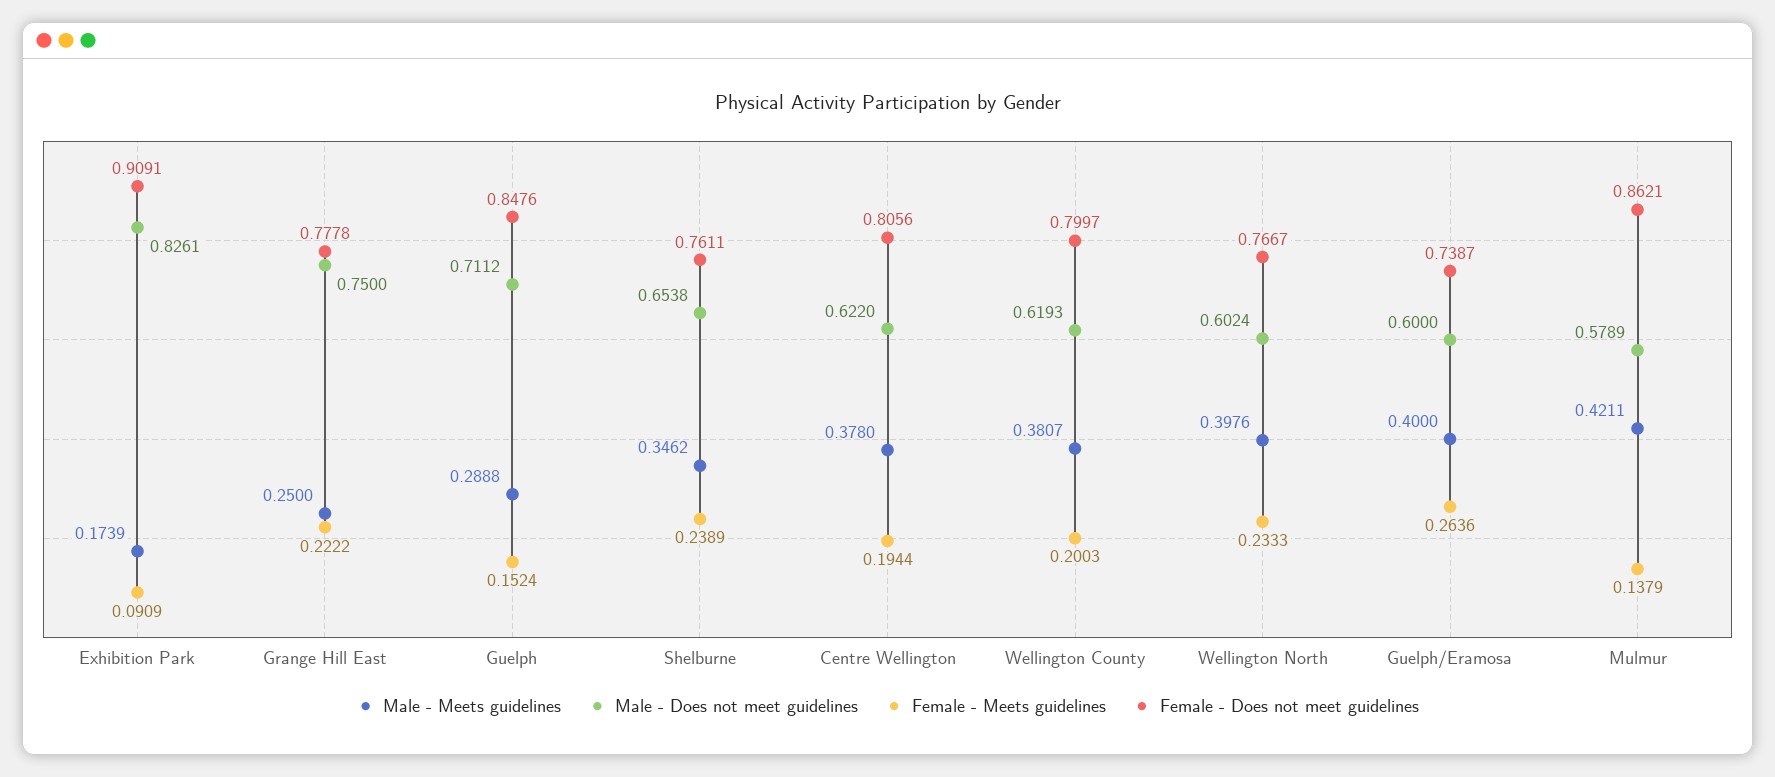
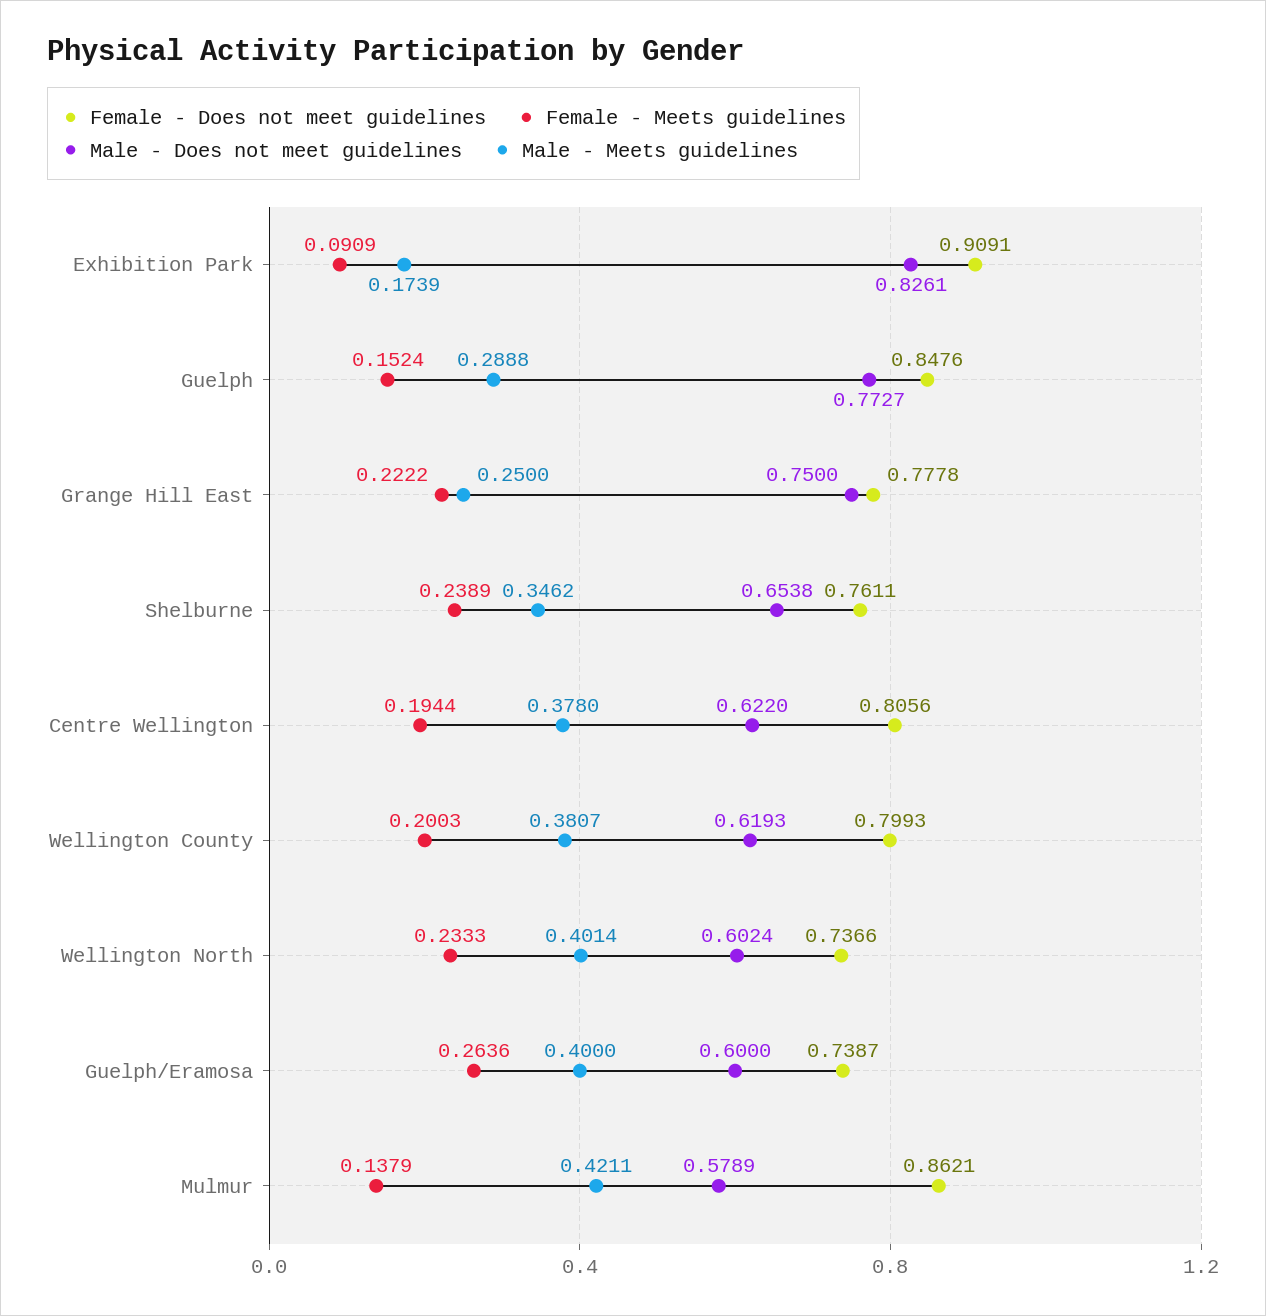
Male - Does not meet guidelines, Guelph: 0.7112 -> 0.7727
Female - Does not meet guidelines, Wellington County: 0.7997 -> 0.7993
Male - Meets guidelines, Wellington North: 0.3976 -> 0.4014
Female - Does not meet guidelines, Wellington North: 0.7667 -> 0.7366

